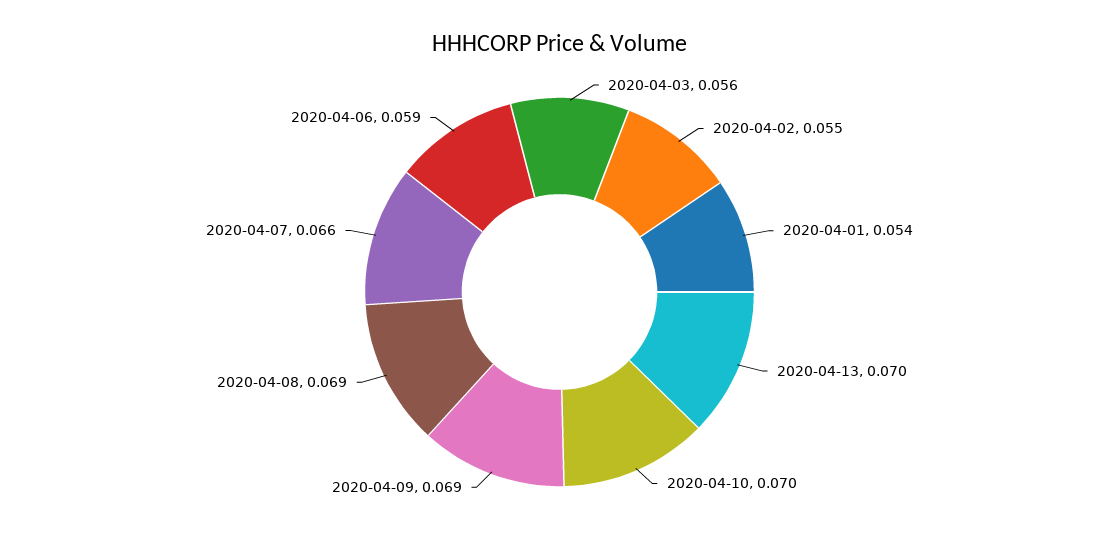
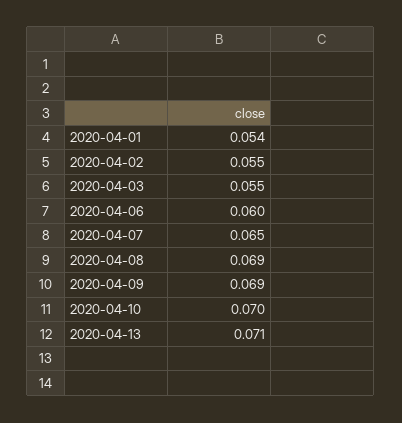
2020-04-03: 0.056 -> 0.055
2020-04-13: 0.07 -> 0.071
2020-04-07: 0.066 -> 0.065
2020-04-06: 0.059 -> 0.06

